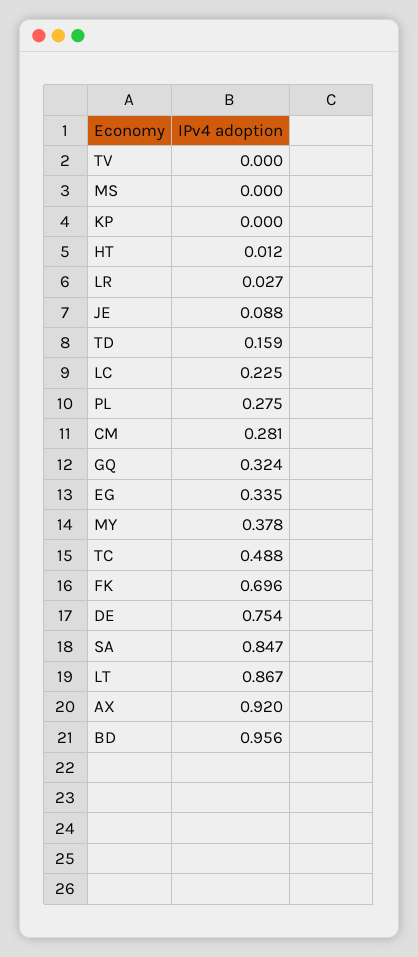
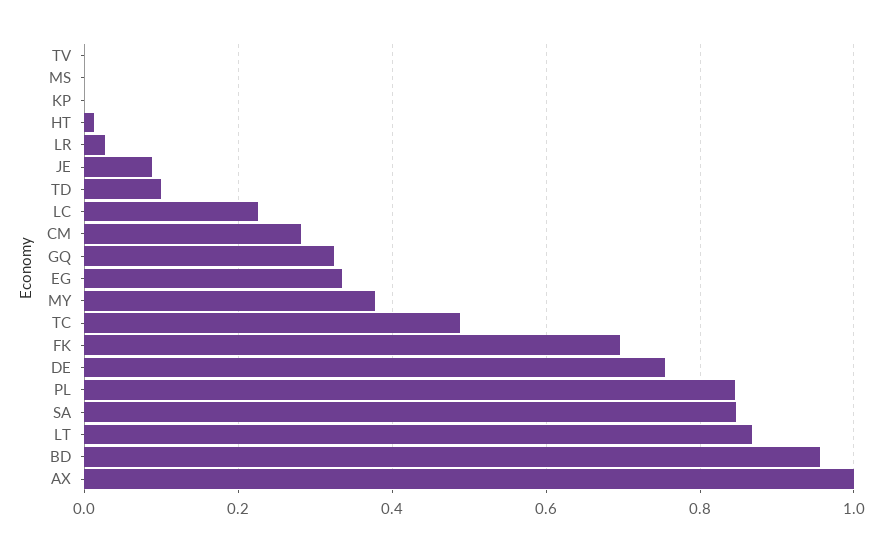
TD: 0.159 -> 0.1
PL: 0.275 -> 0.84
AX: 0.92 -> 1

